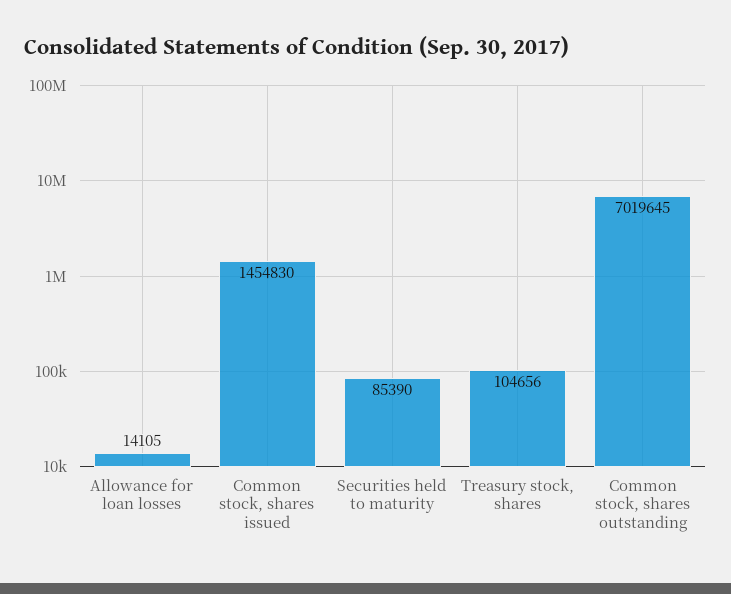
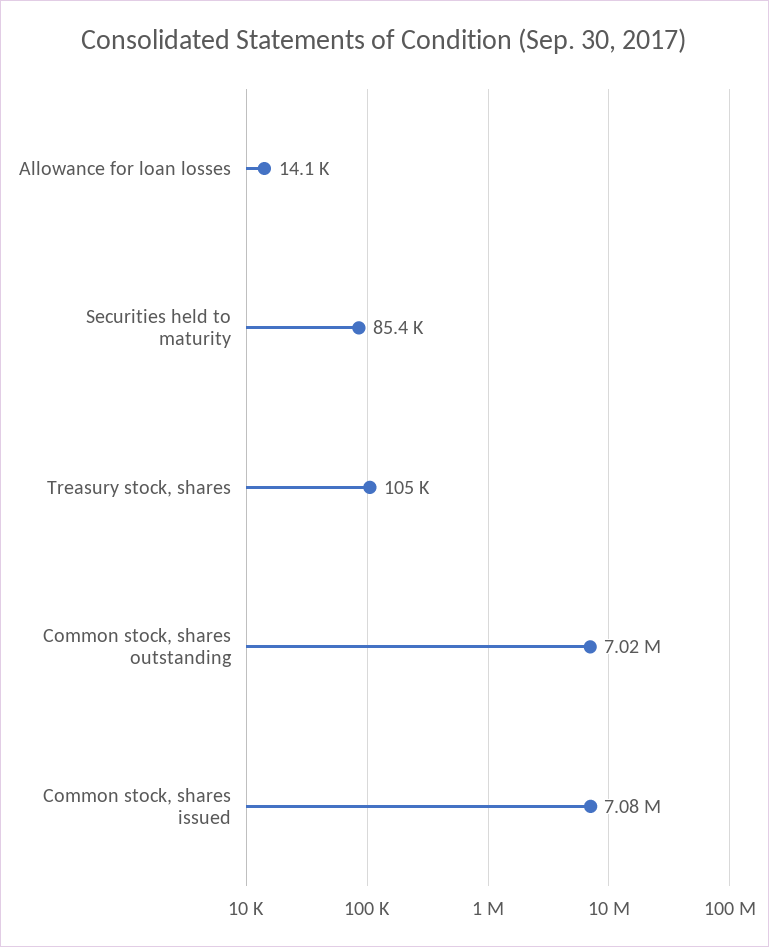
Common stock, shares issued: 1454830 -> 7080000

